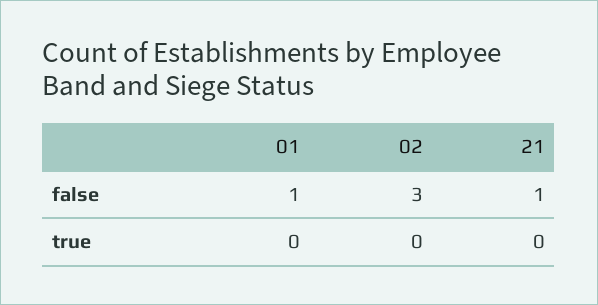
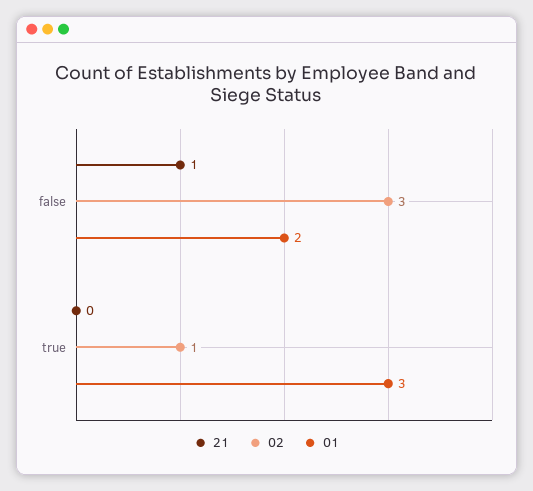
01, false: 1 -> 2
01, true: 0 -> 3
02, true: 0 -> 1

